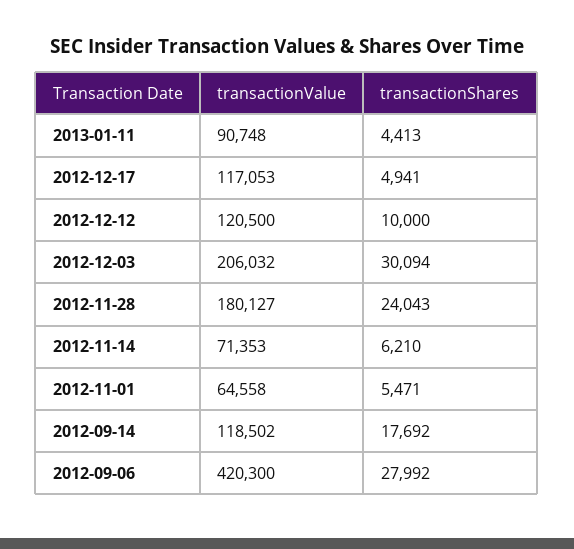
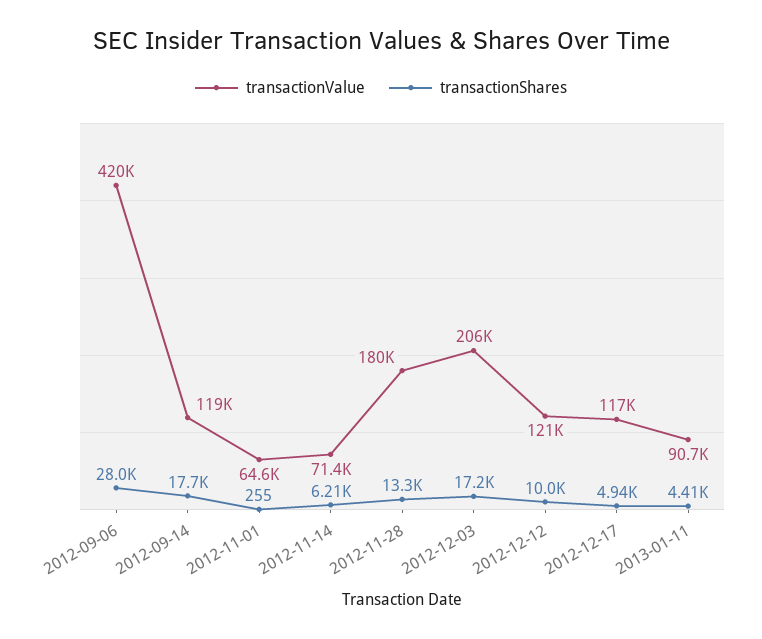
transactionShares, 2012-12-03: 30094 -> 17200
transactionShares, 2012-11-28: 24043 -> 13300
transactionShares, 2012-11-01: 5471 -> 255

